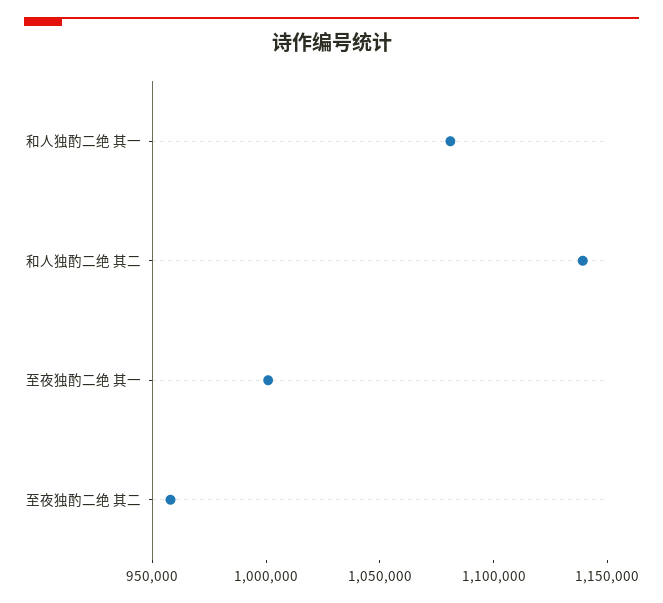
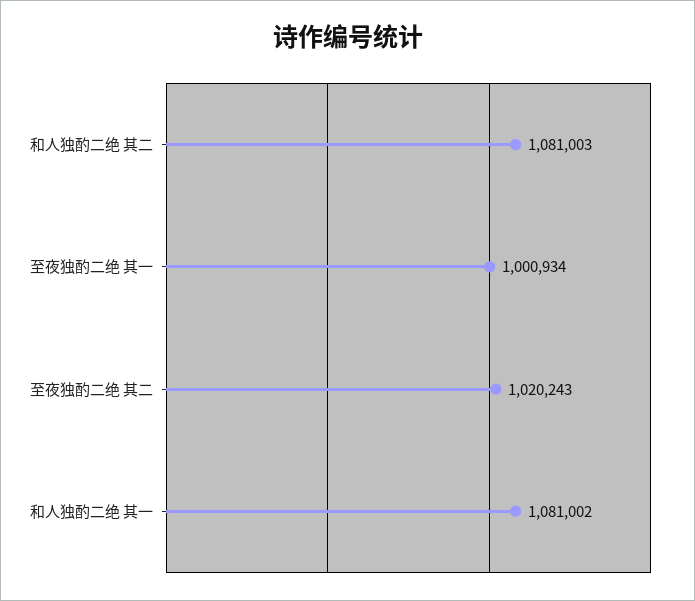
和人独酌二绝 其二: 1140000 -> 1081003
至夜独酌二绝 其二: 960000 -> 1020243

